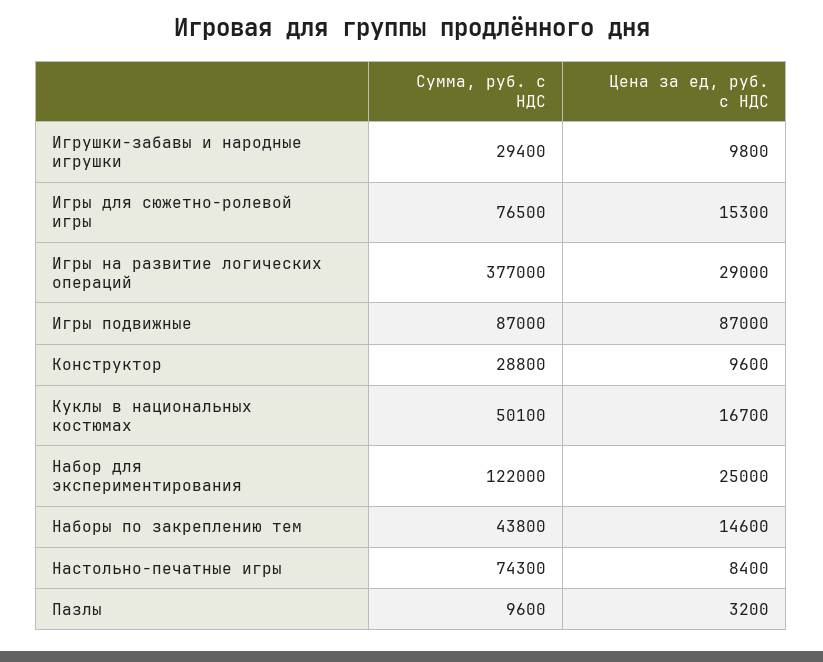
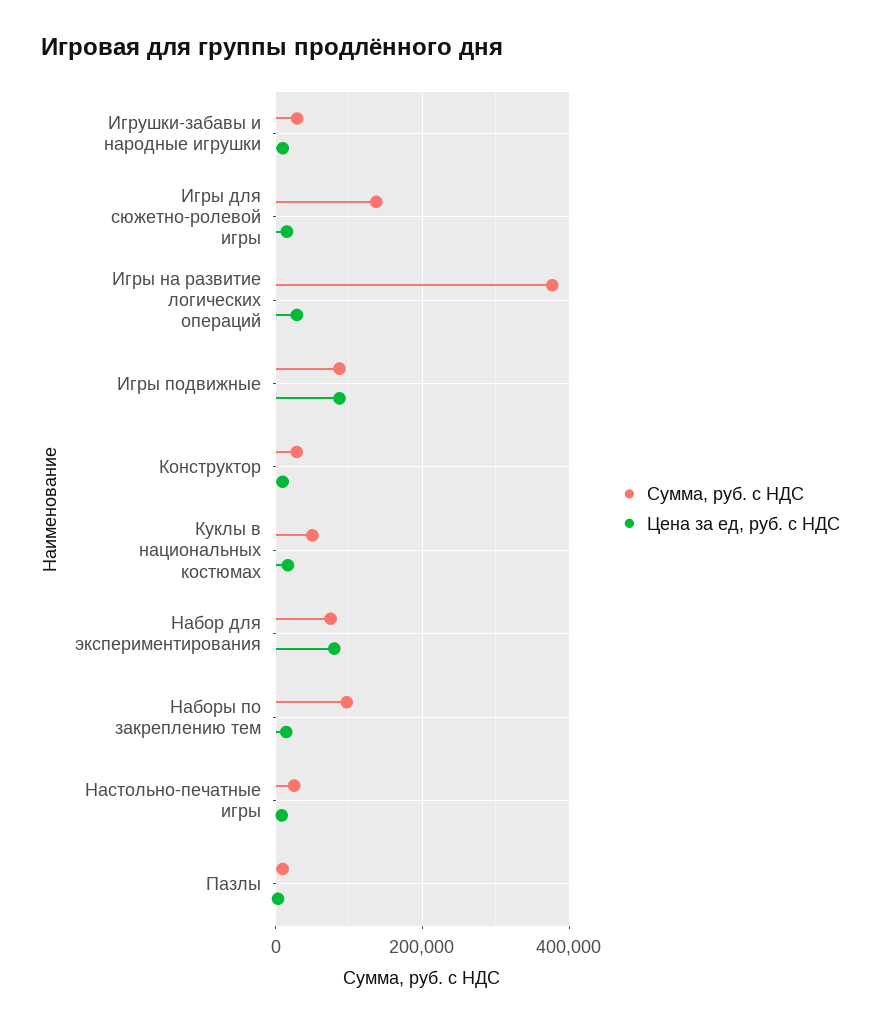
Сумма, руб. с НДС, Игры для сюжетно-ролевой игры: 76500 -> 140000
Сумма, руб. с НДС, Набор для экспериментирования: 122000 -> 80000
Цена за ед, руб. с НДС, Набор для экспериментирования: 25000 -> 80000
Сумма, руб. с НДС, Наборы по закреплению тем: 43800 -> 100000
Сумма, руб. с НДС, Настольно-печатные игры: 74300 -> 20000

